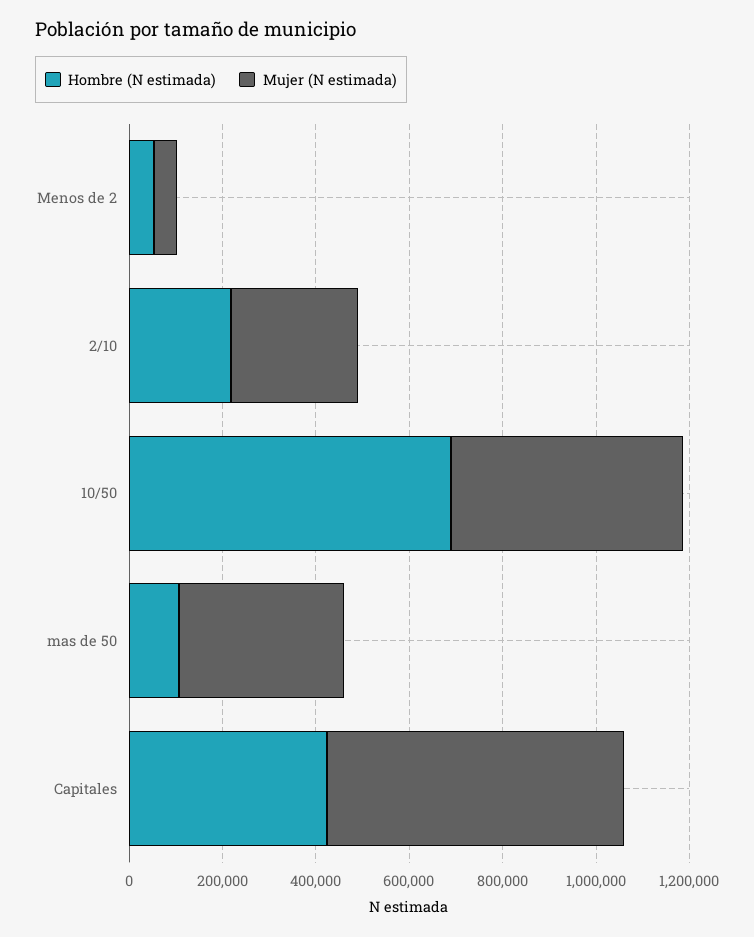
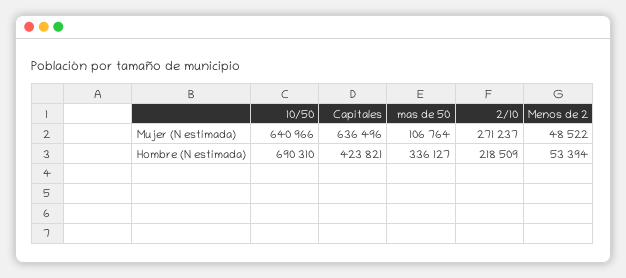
Mujer (N estimada), 10/50: 500000 -> 640966
Hombre (N estimada), mas de 50: 100000 -> 336127
Mujer (N estimada), mas de 50: 350000 -> 106764

